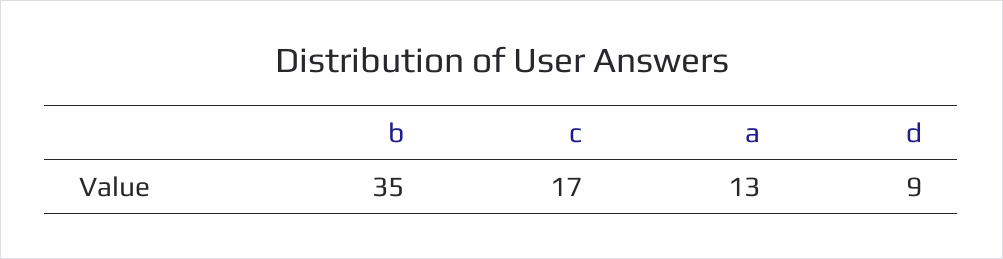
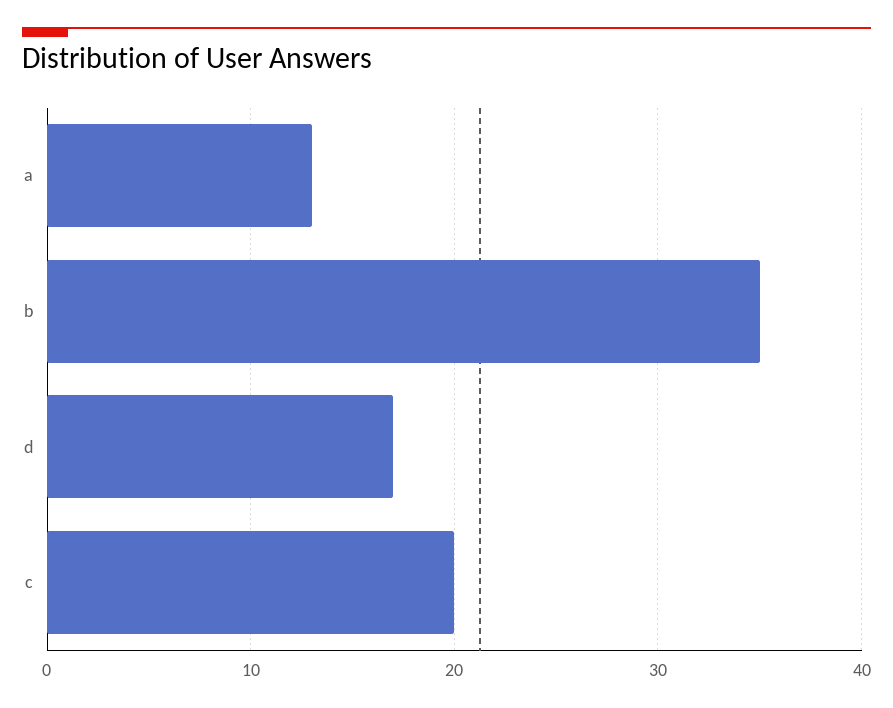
c: 17 -> 20
d: 9 -> 17

